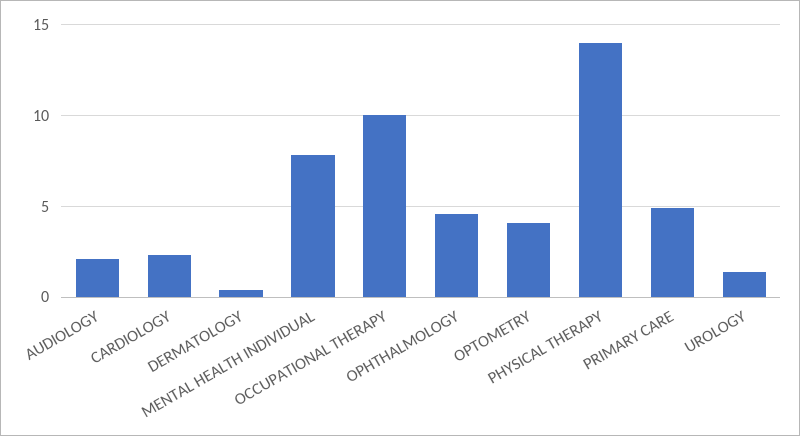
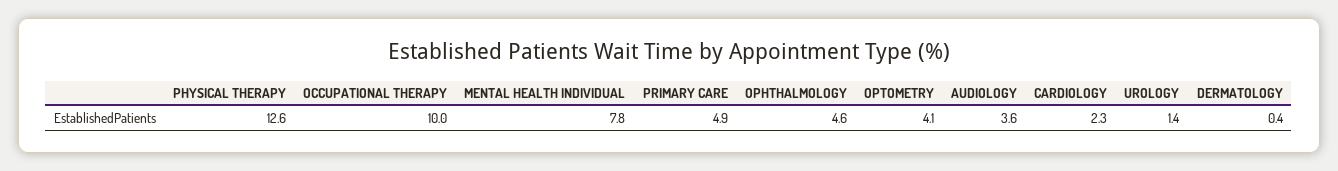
AUDIOLOGY: 2 -> 3.6
PHYSICAL THERAPY: 14 -> 12.6

